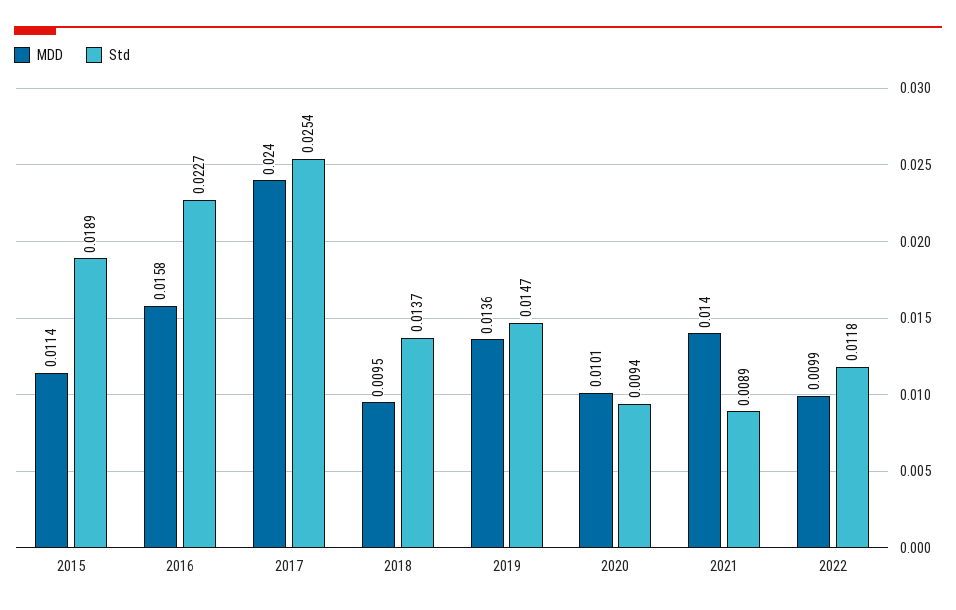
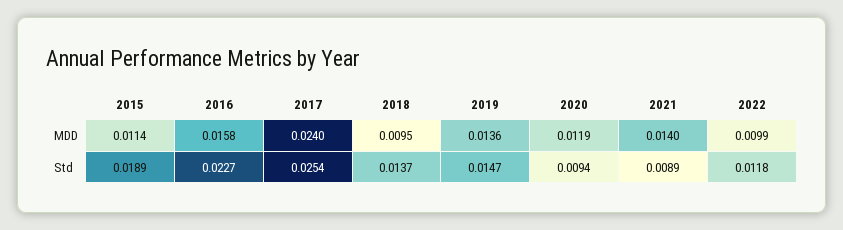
MDD, 2020: 0.0101 -> 0.0119

